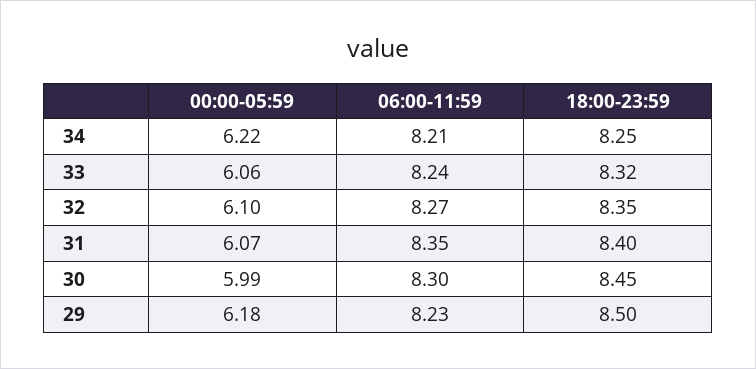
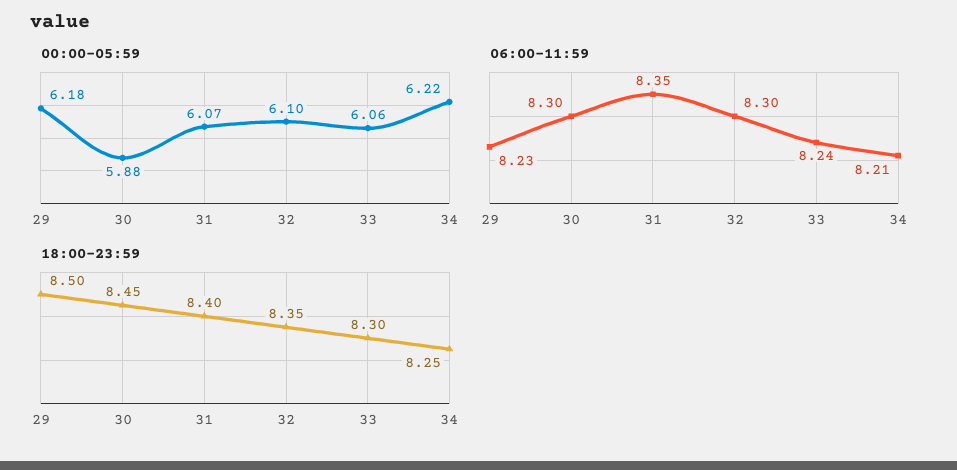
18:00-23:59, 33: 8.32 -> 8.3
06:00-11:59, 32: 8.27 -> 8.3
00:00-05:59, 30: 5.99 -> 5.88

